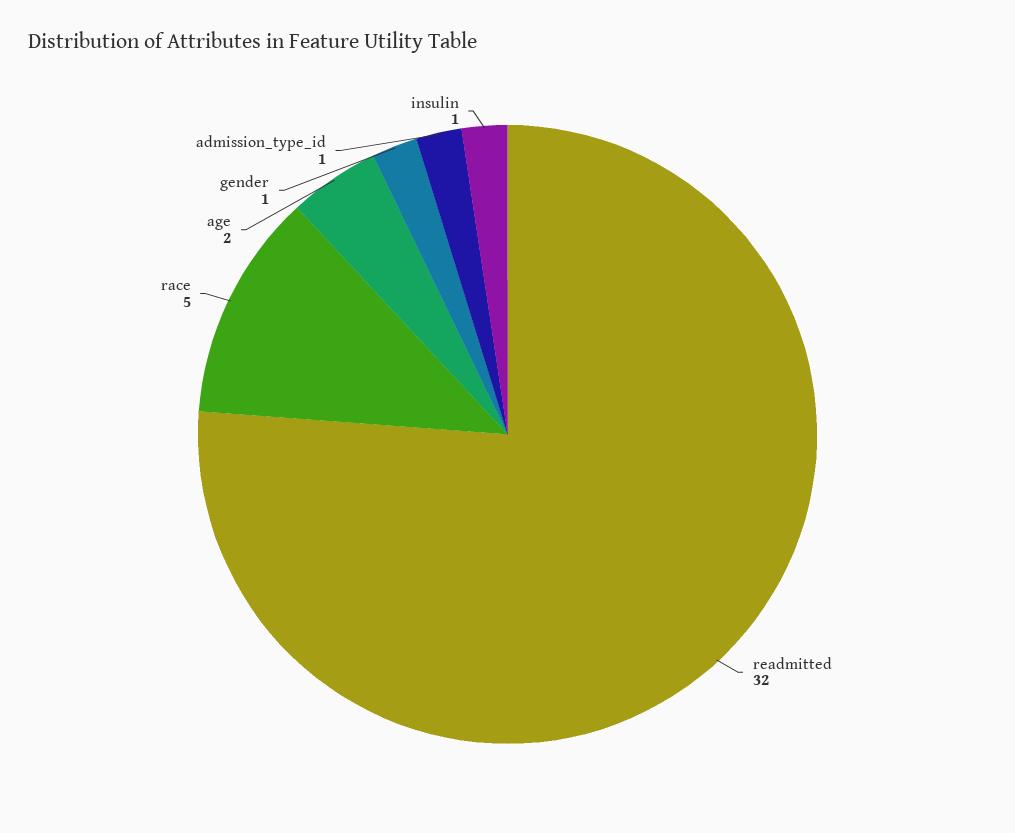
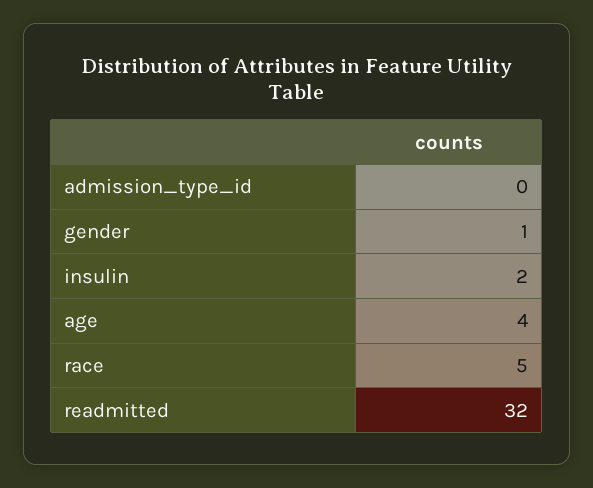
age: 2 -> 4
admission_type_id: 1 -> 0
insulin: 1 -> 2

